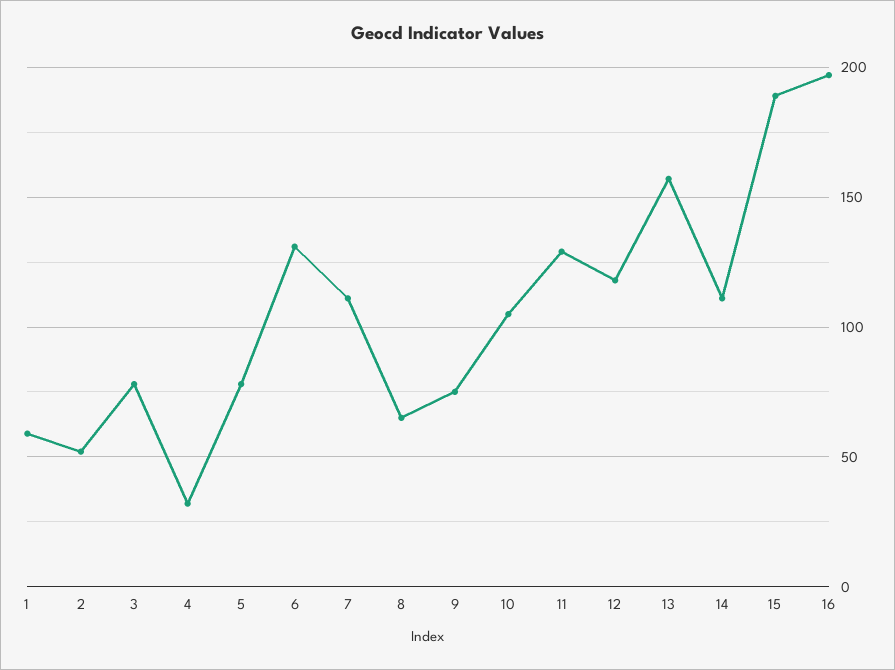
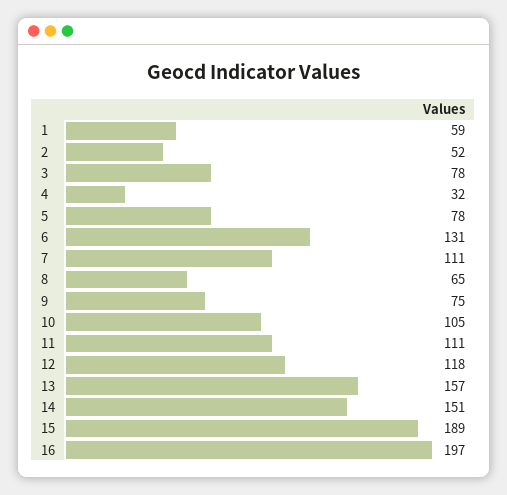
11: 130 -> 111
14: 110 -> 151

